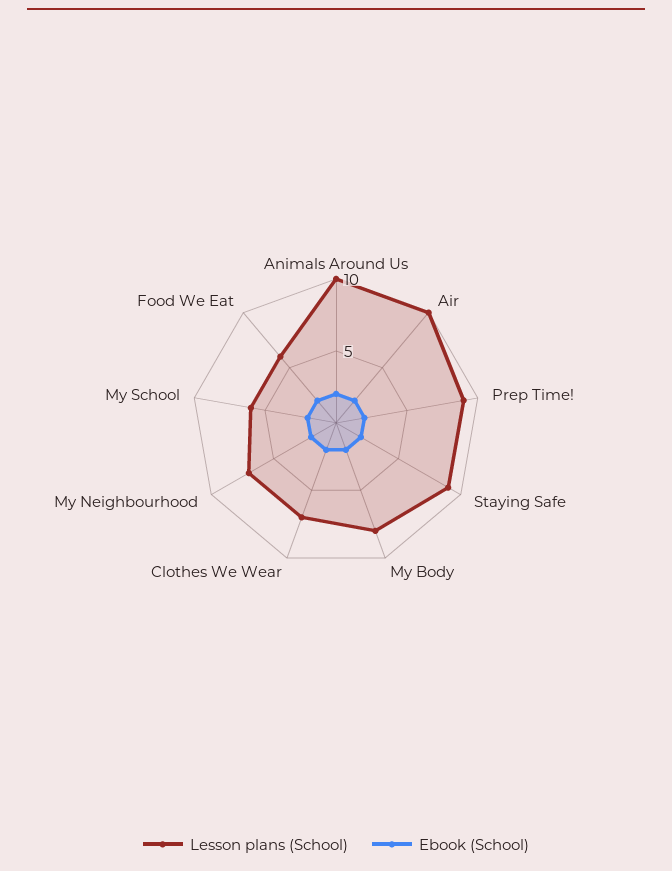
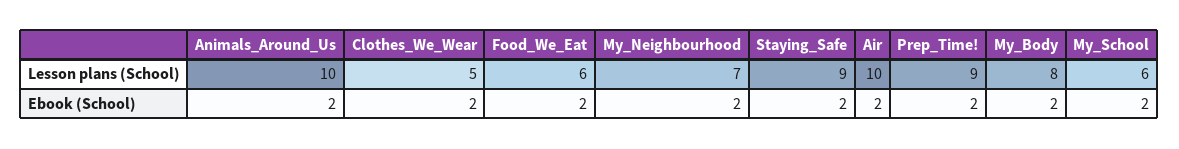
Lesson plans (School), Clothes We Wear: 7 -> 5

